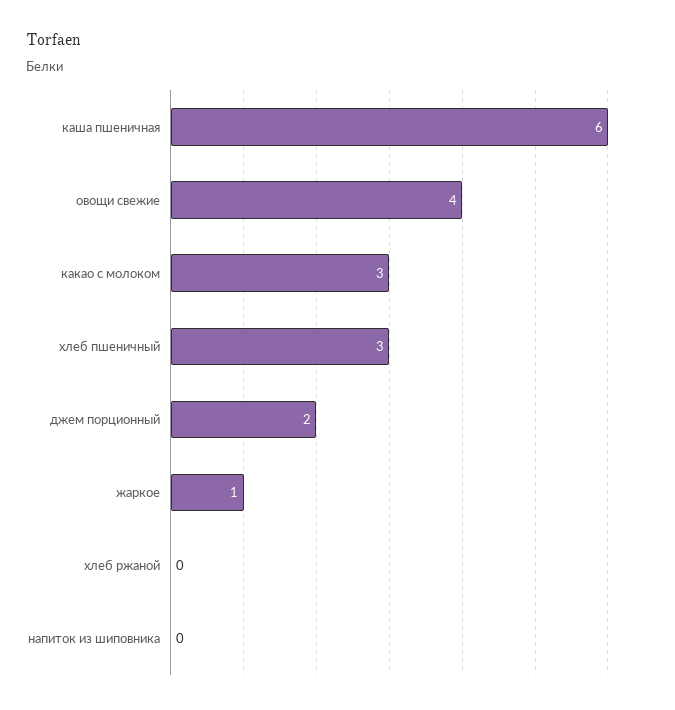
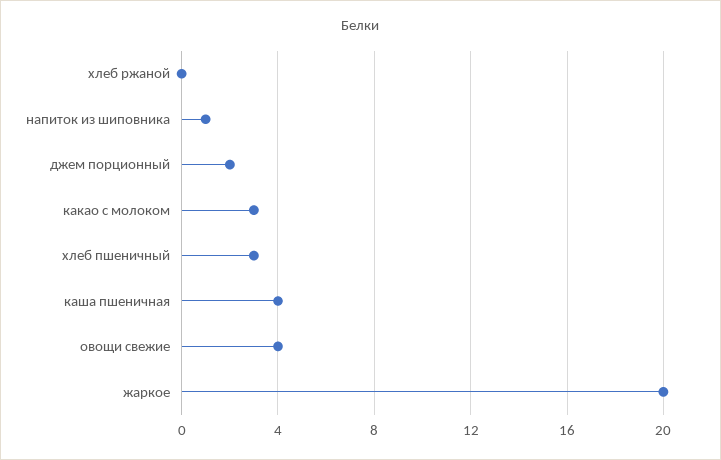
каша пшеничная: 6 -> 4
жаркое: 1 -> 20
напиток из шиповника: 0 -> 1

